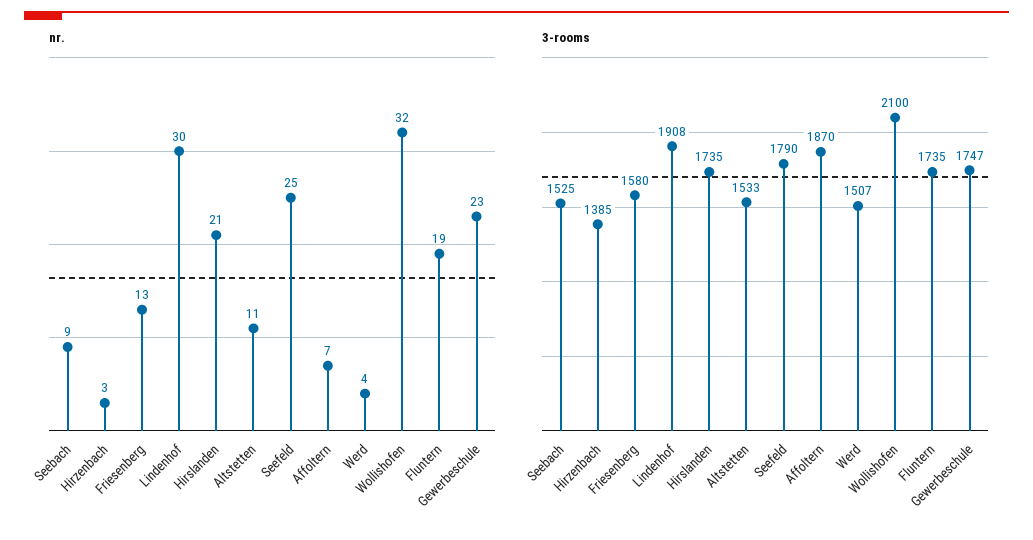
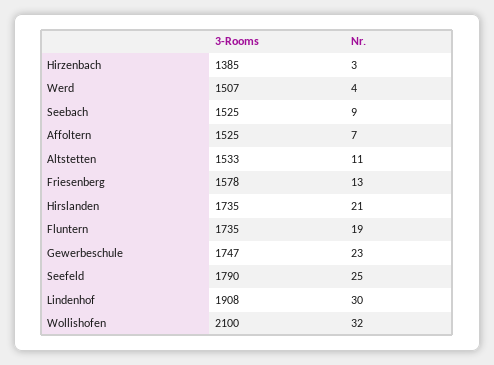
3-rooms, Friesenberg: 1580 -> 1578
3-rooms, Affoltern: 1870 -> 1525

